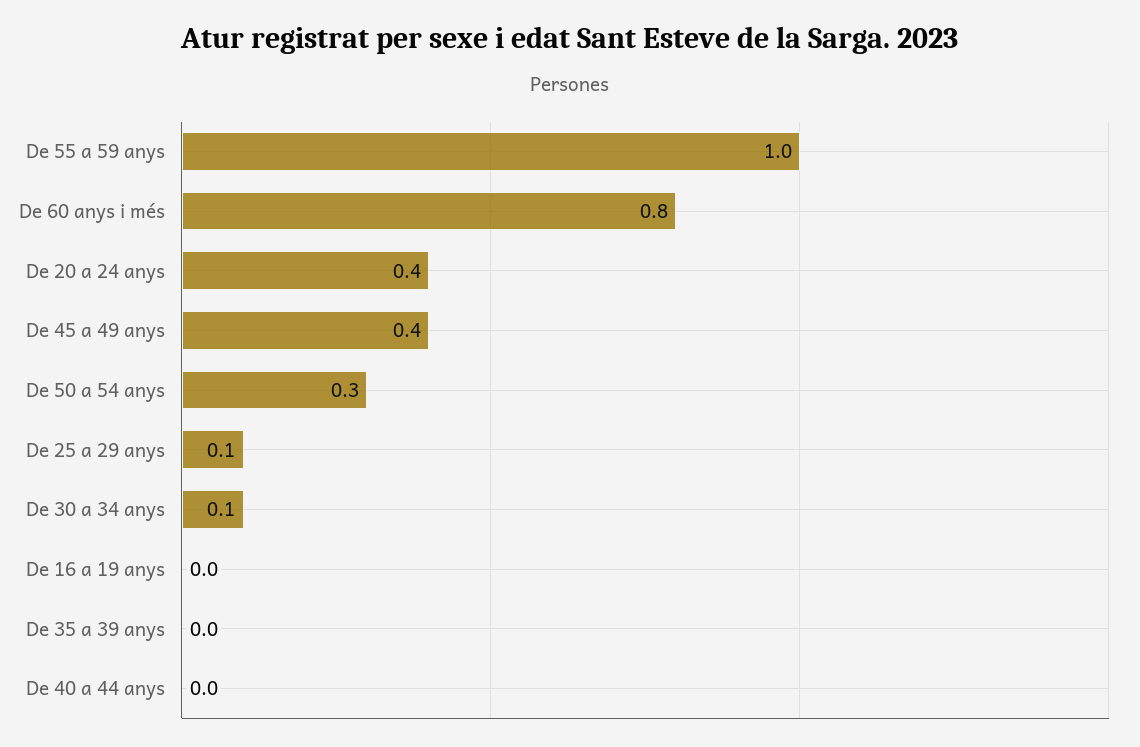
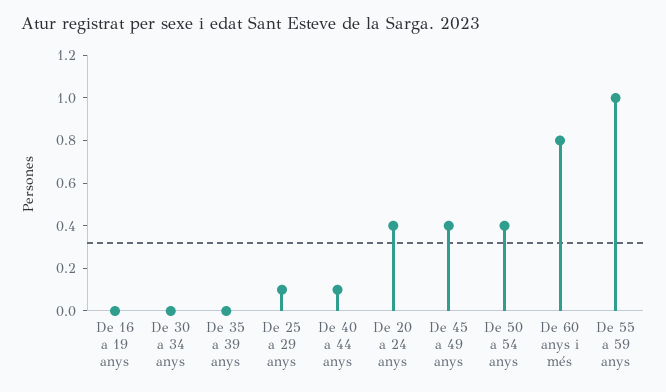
De 50 a 54 anys: 0.3 -> 0.4
De 30 a 34 anys: 0.1 -> 0
De 40 a 44 anys: 0 -> 0.1

